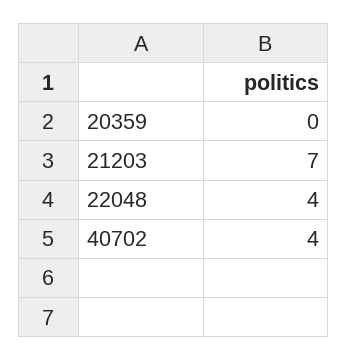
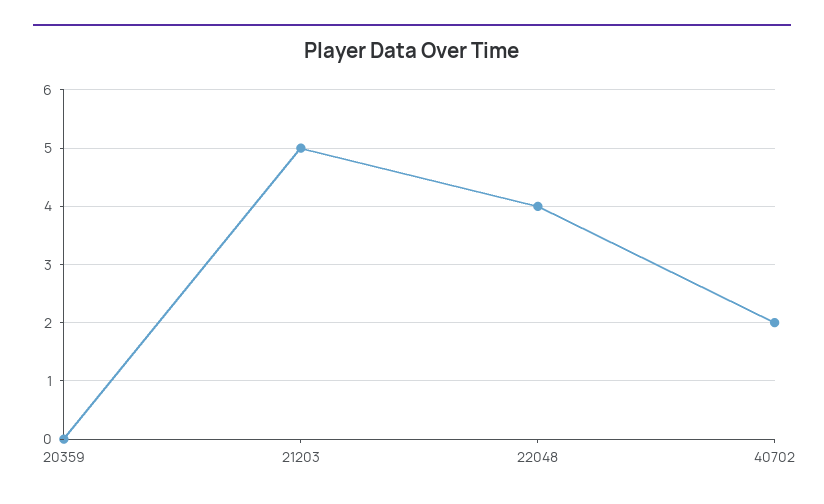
21203: 7 -> 5
40702: 4 -> 2

